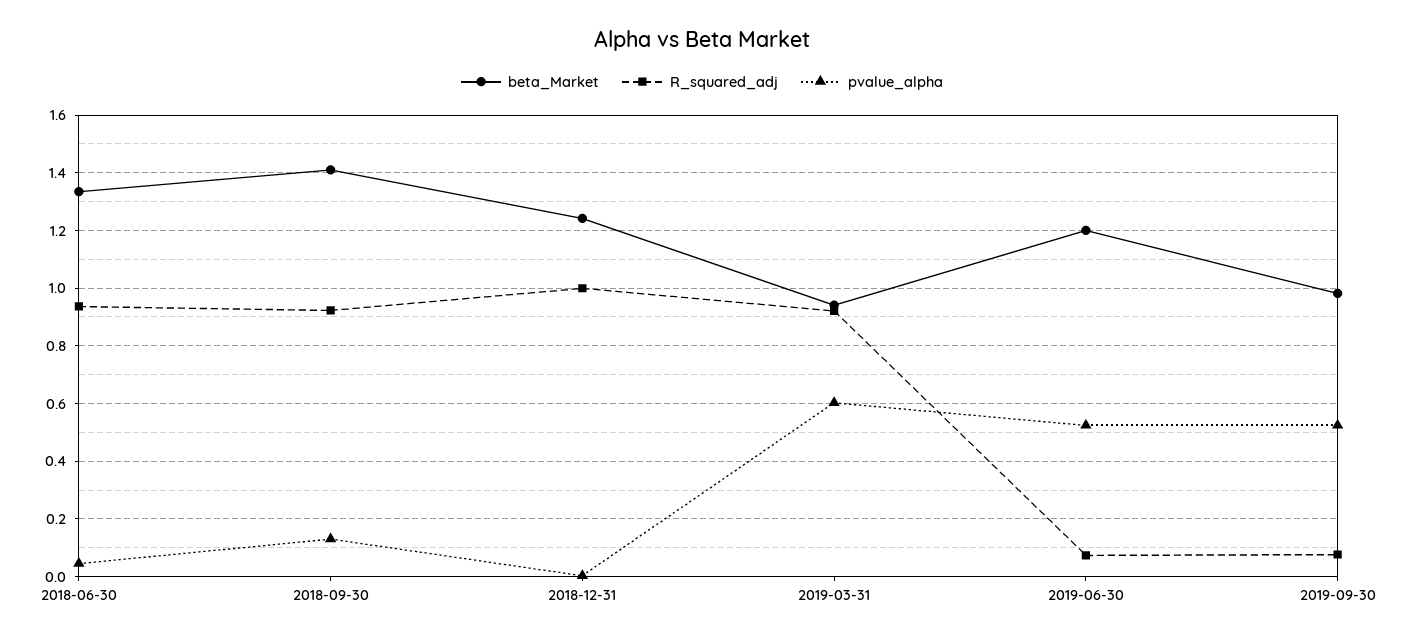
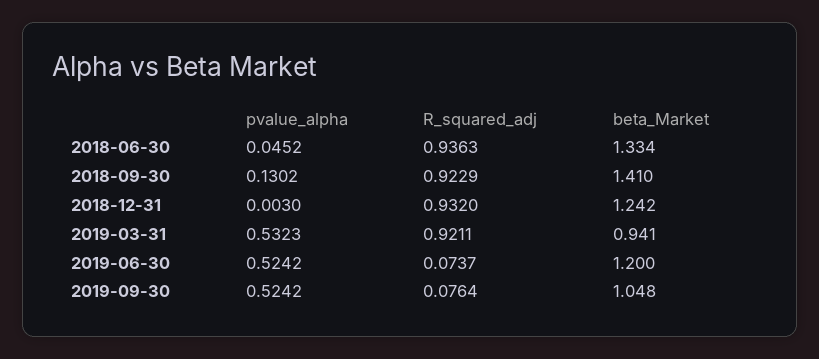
R_squared_adj, 2018-12-31: 1 -> 0.932
pvalue_alpha, 2019-03-31: 0.6 -> 0.5323
beta_Market, 2019-09-30: 0.975 -> 1.048

